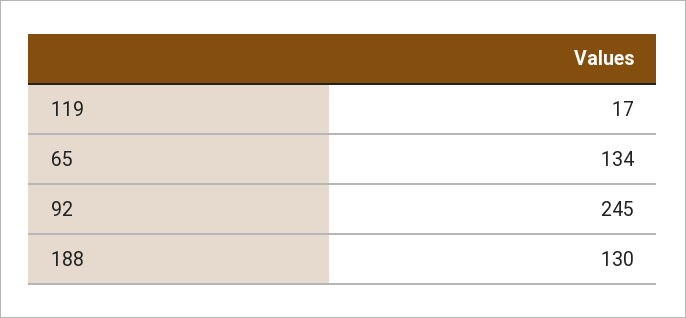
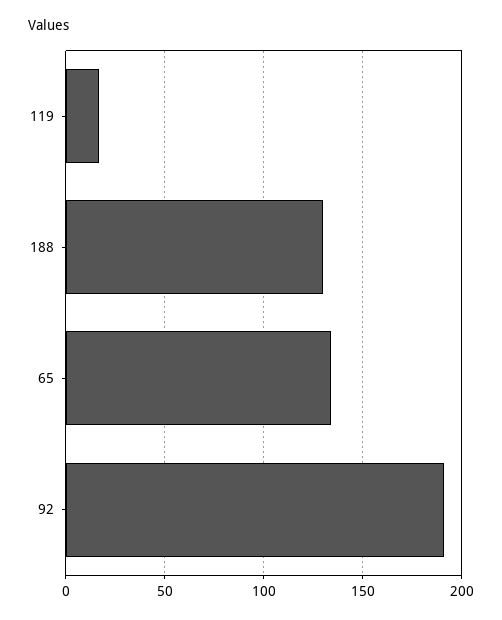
92: 245 -> 190

